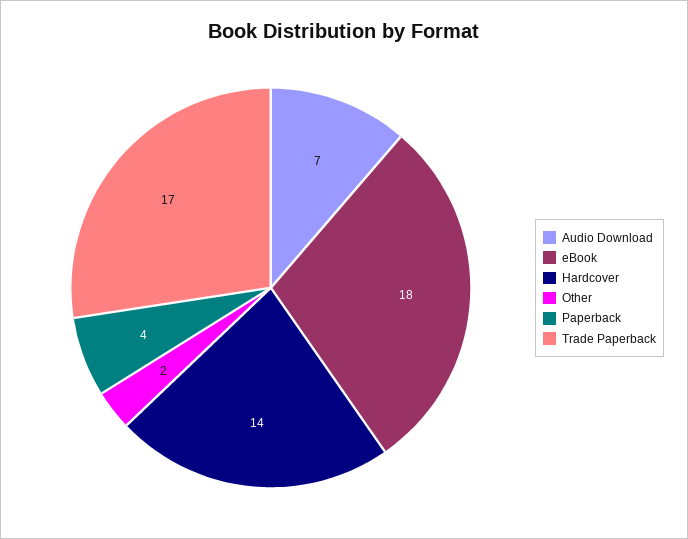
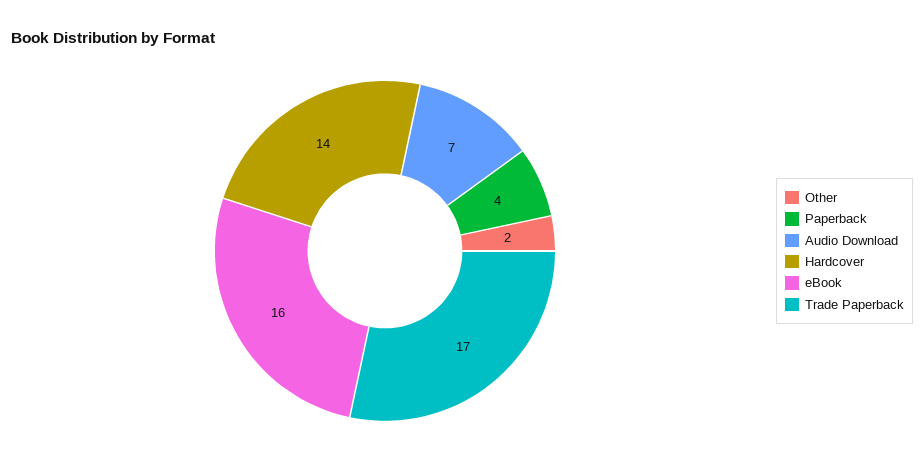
eBook: 18 -> 16

